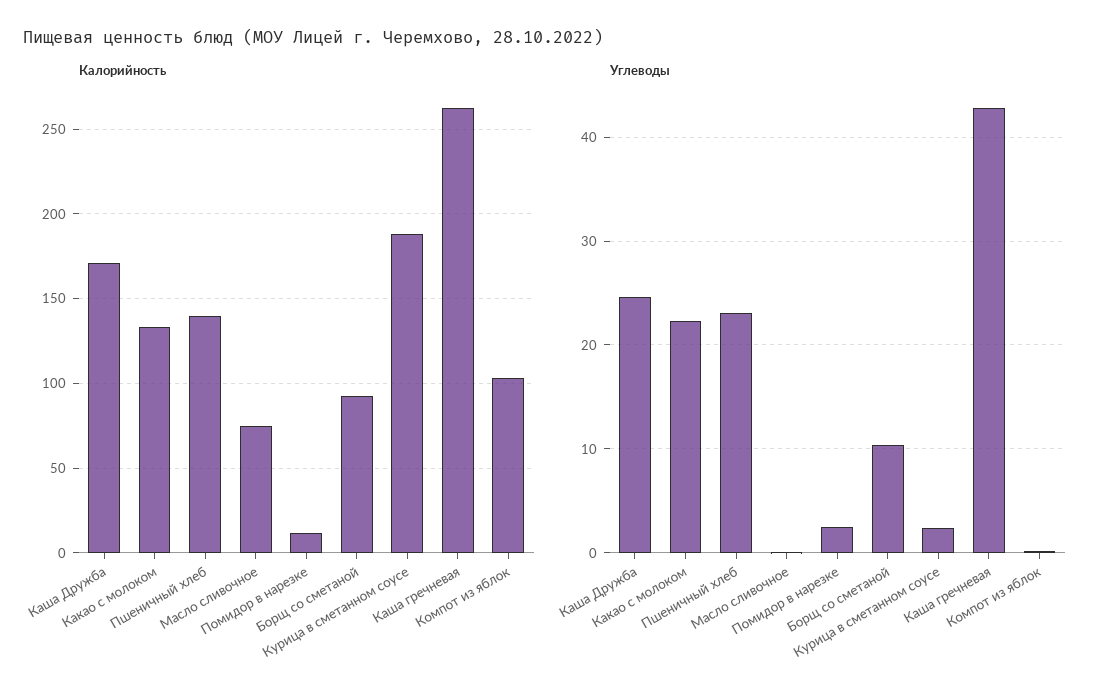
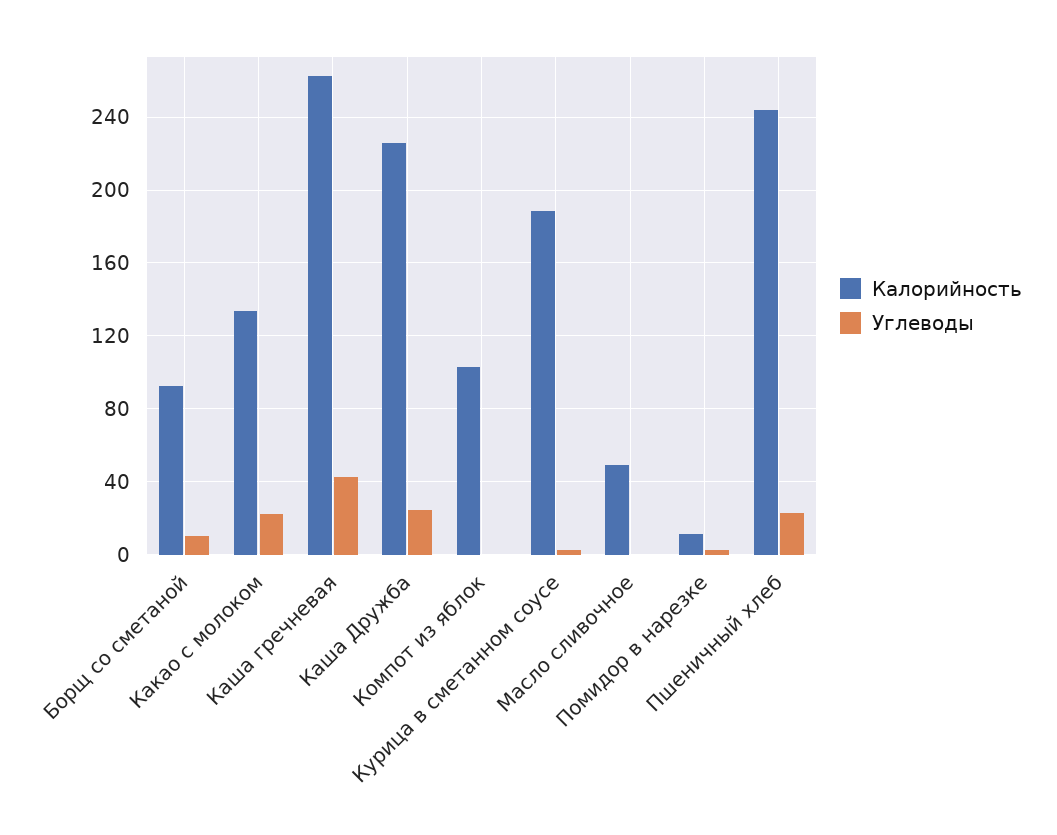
Калорийность, Каша Дружба: 170 -> 225
Калорийность, Пшеничный хлеб: 140 -> 245
Калорийность, Масло сливочное: 75 -> 50

